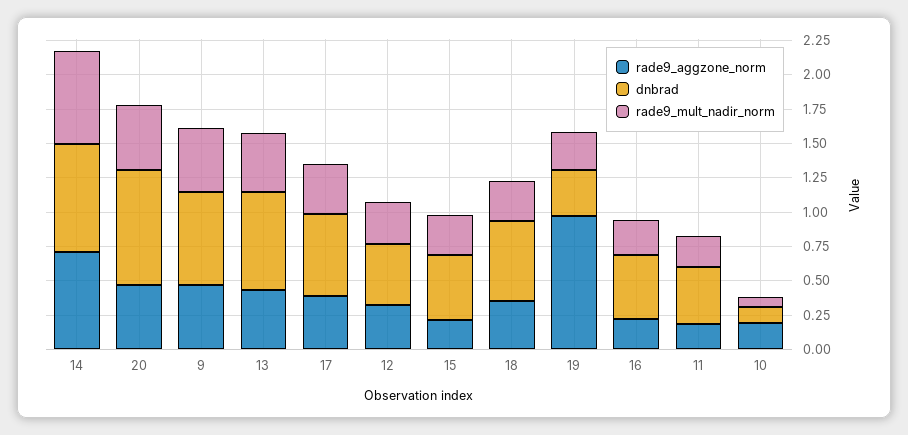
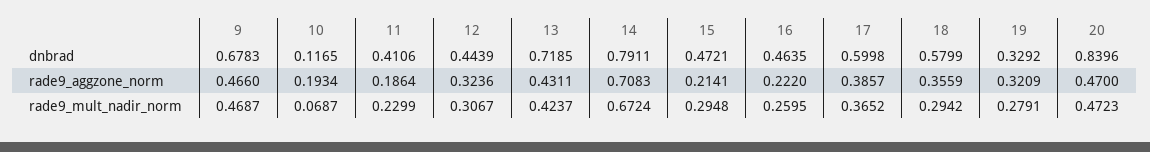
rade9_aggzone_norm, 19: 1 -> 0.3209

